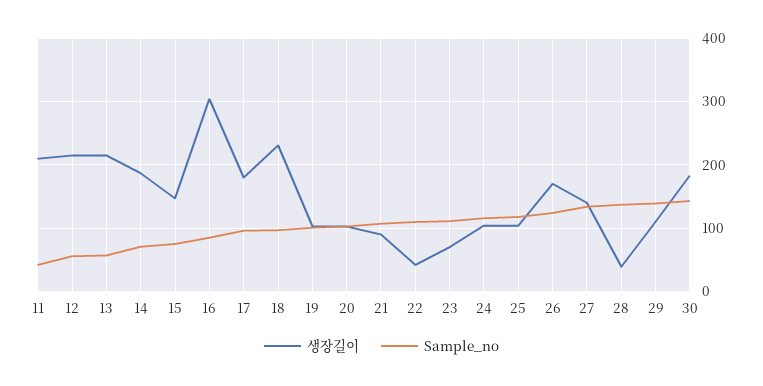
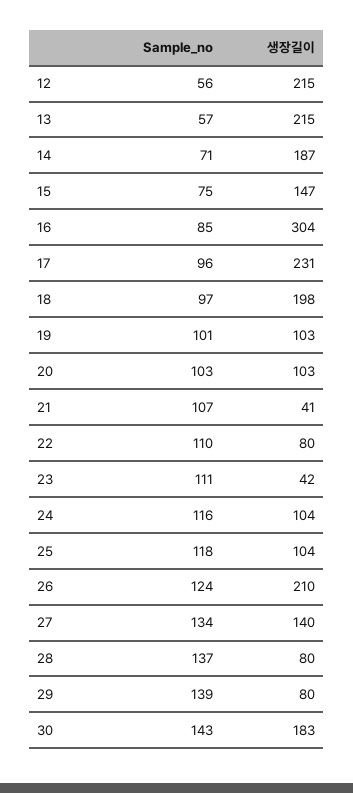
생장길이, 11: 210 -> none
Sample_no, 11: 40 -> none
생장길이, 17: 180 -> 231
생장길이, 18: 230 -> 198
생장길이, 21: 90 -> 41
생장길이, 22: 40 -> 80
생장길이, 23: 70 -> 42
생장길이, 26: 170 -> 210
생장길이, 28: 40 -> 80
생장길이, 29: 110 -> 80

